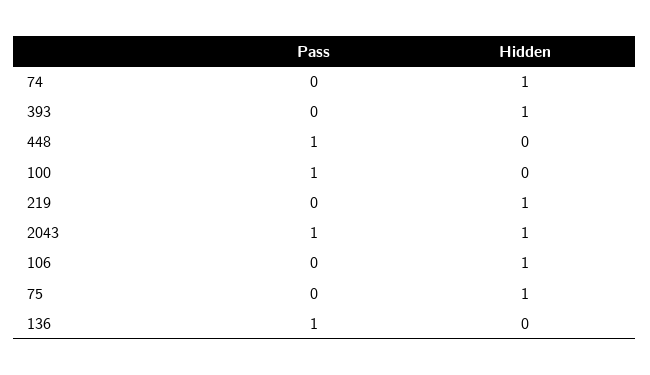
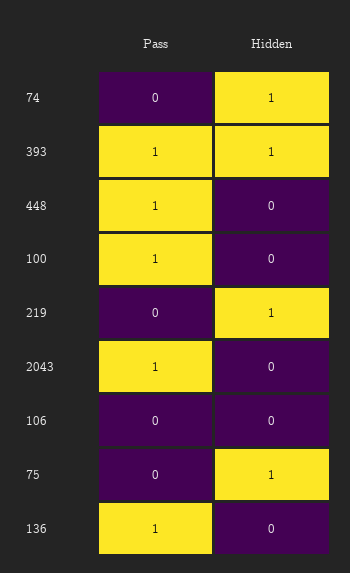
Pass, 393: 0 -> 1
Hidden, 2043: 1 -> 0
Hidden, 106: 1 -> 0

